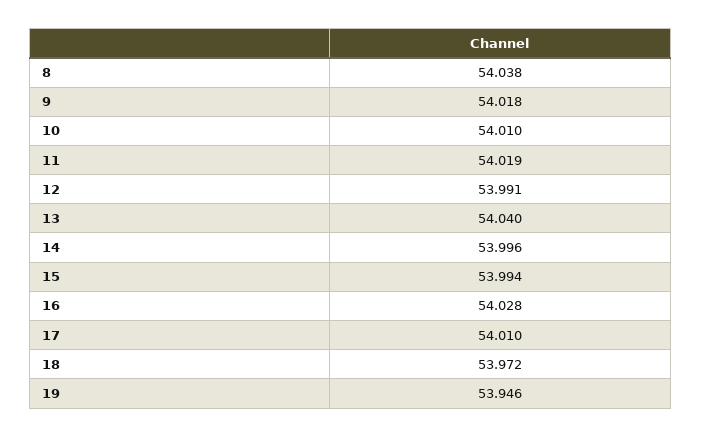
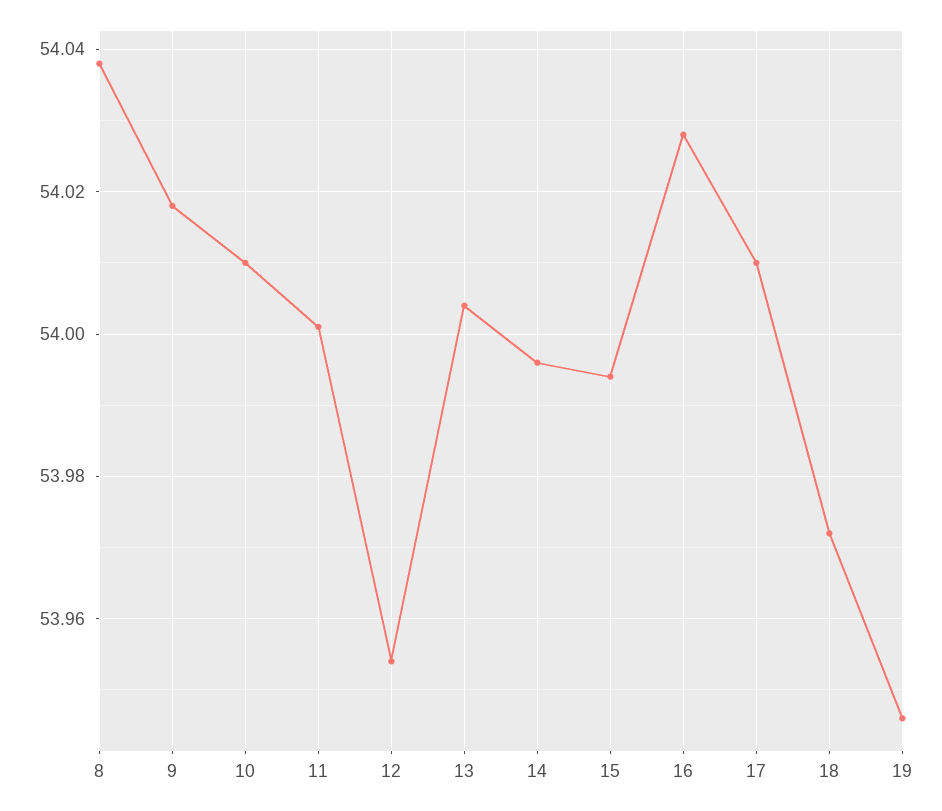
11: 54.019 -> 54
12: 53.991 -> 53.955
13: 54.04 -> 54.005

